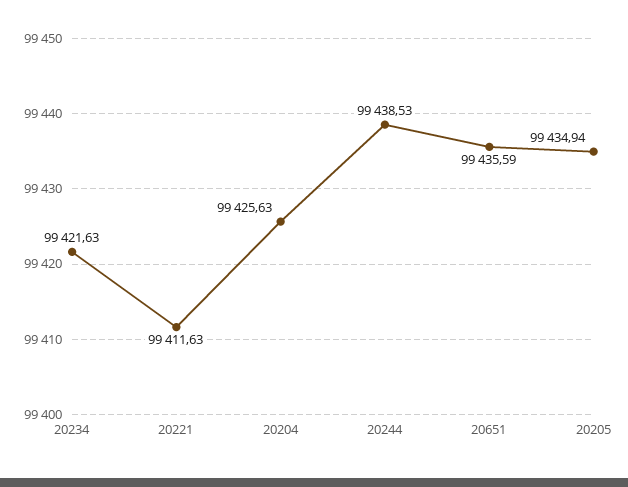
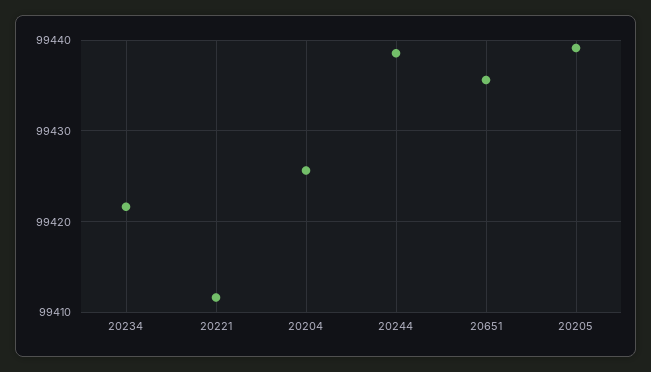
20205: 99434.94 -> 99439

